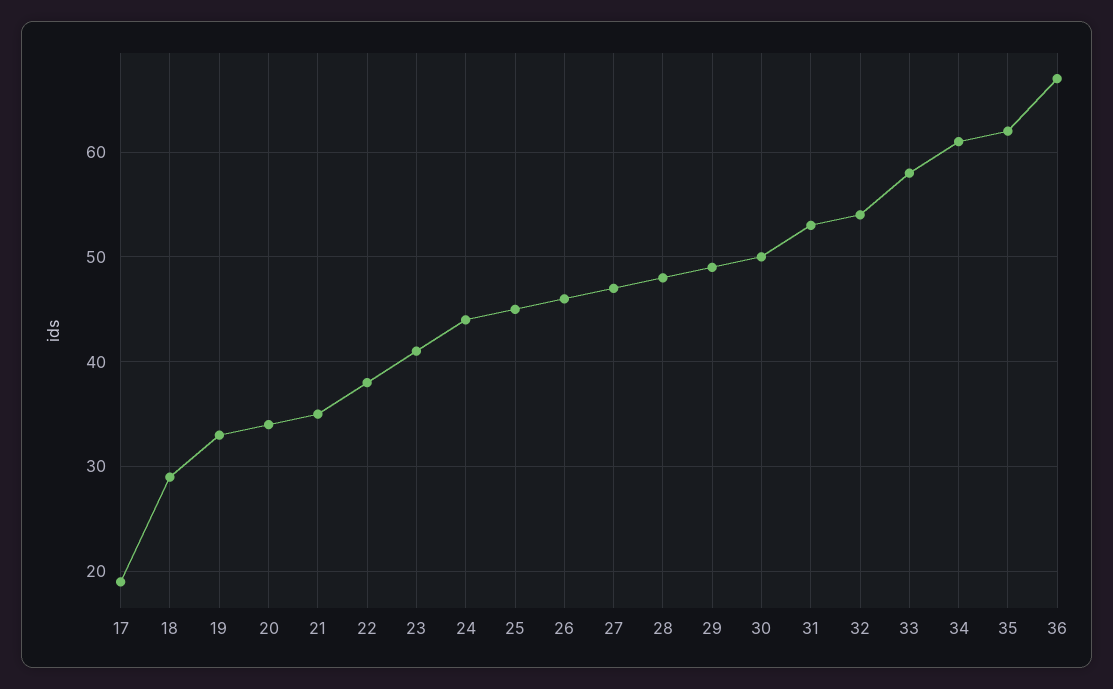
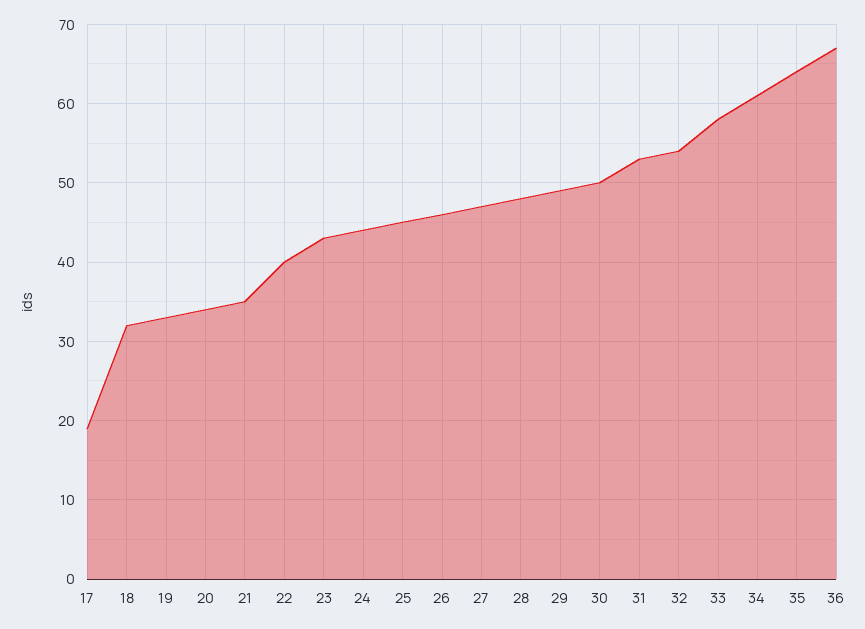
18: 29 -> 32
22: 38 -> 40
23: 41 -> 43
35: 62 -> 64

